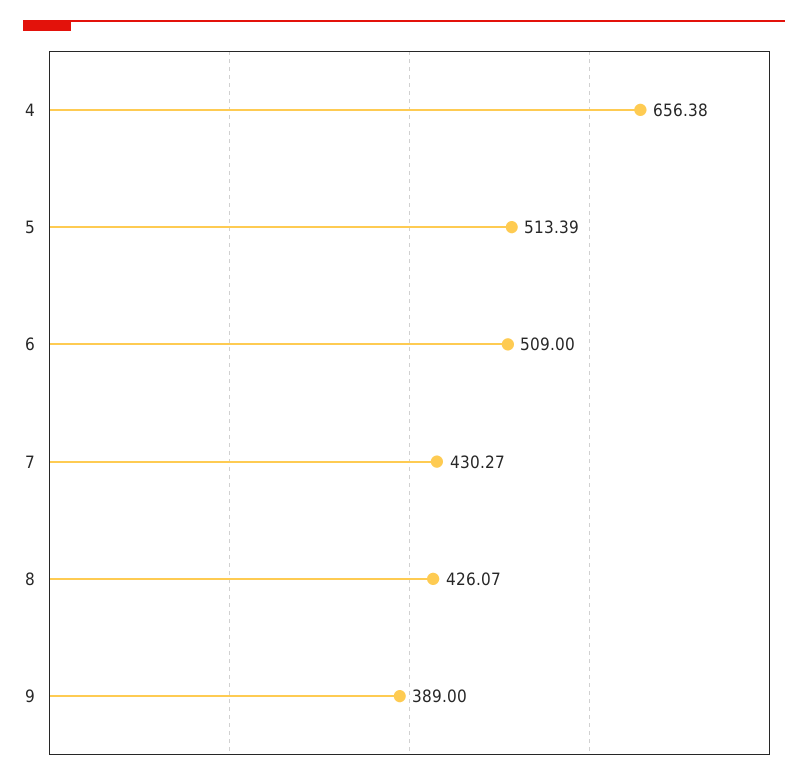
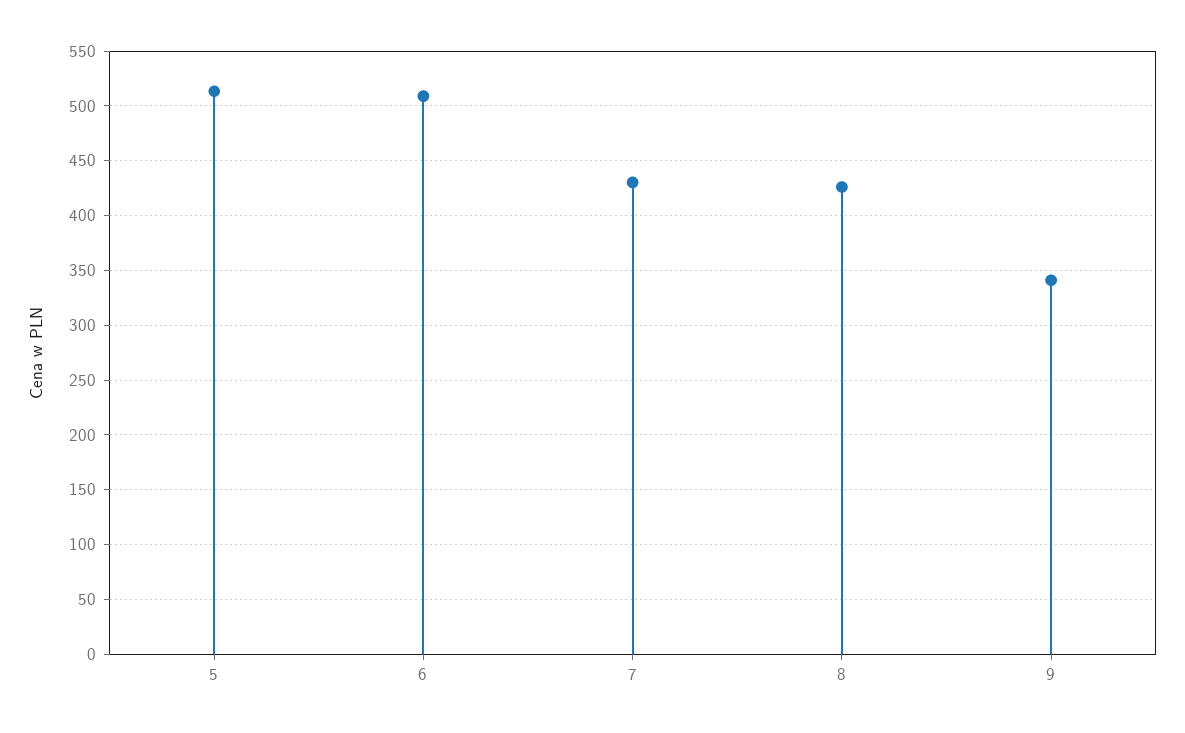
4: 656.38 -> none
9: 389 -> 340

